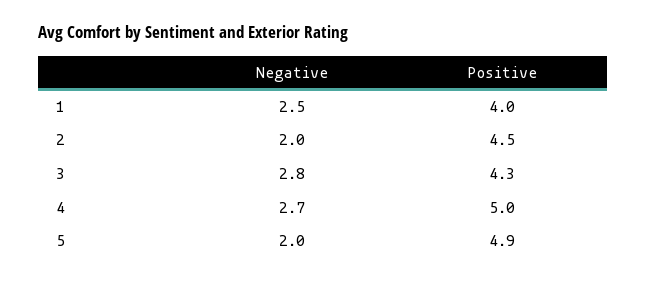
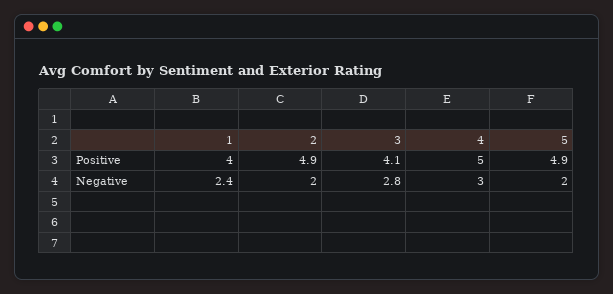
Negative, 1: 2.5 -> 2.4
Positive, 2: 4.5 -> 4.9
Positive, 3: 4.3 -> 4.1
Negative, 4: 2.7 -> 3

